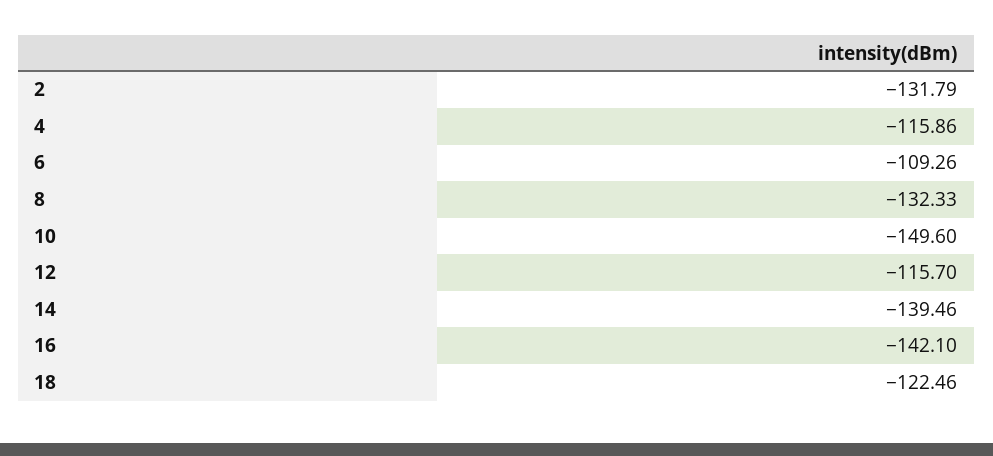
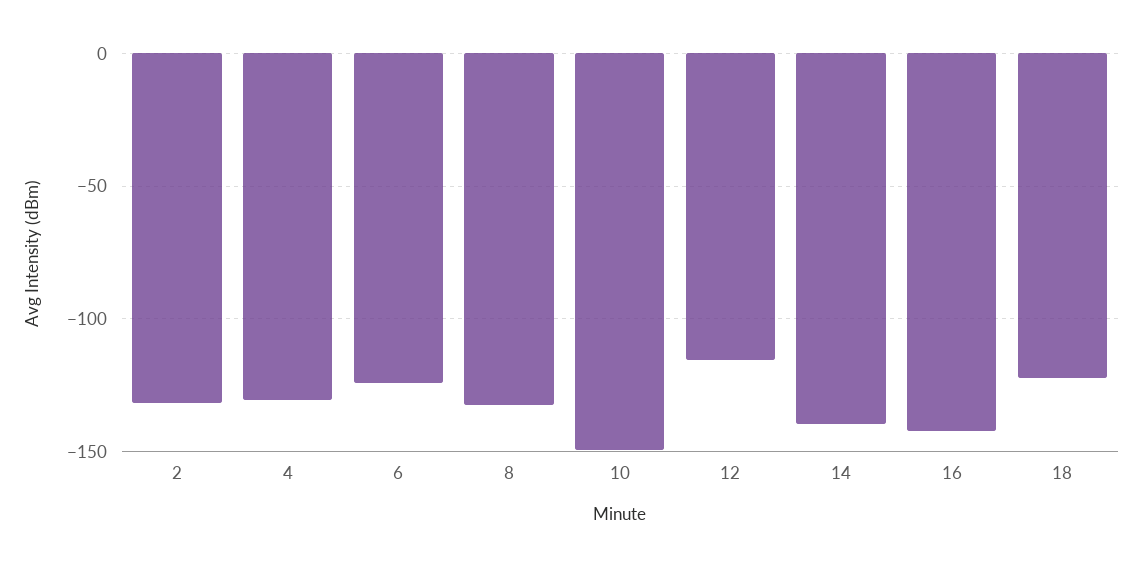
4: -115.86 -> -130
6: -109.26 -> -125

